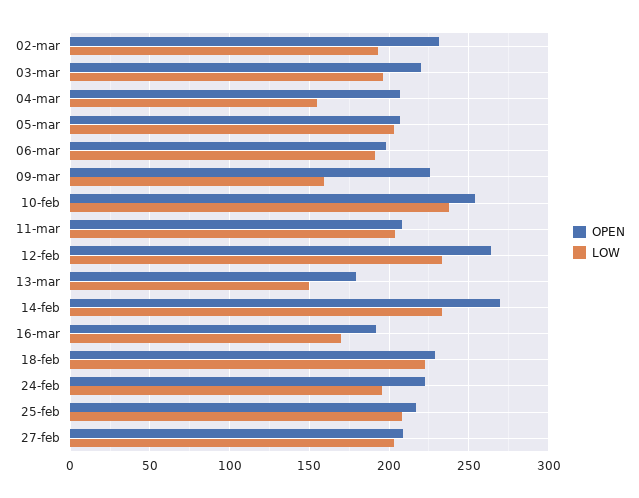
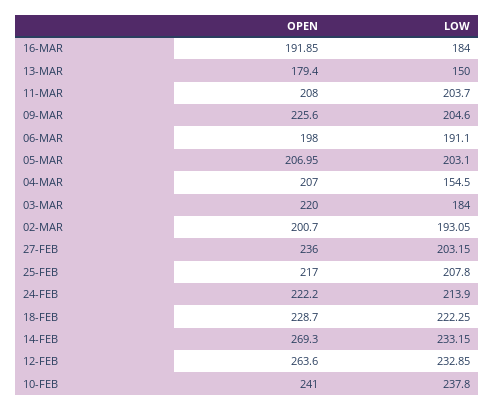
OPEN, 02-mar: 230 -> 200.7
LOW, 03-mar: 195 -> 184
LOW, 09-mar: 160 -> 204.6
OPEN, 10-feb: 255 -> 241
LOW, 16-mar: 170 -> 184
LOW, 24-feb: 195 -> 213.9
OPEN, 27-feb: 210 -> 236

